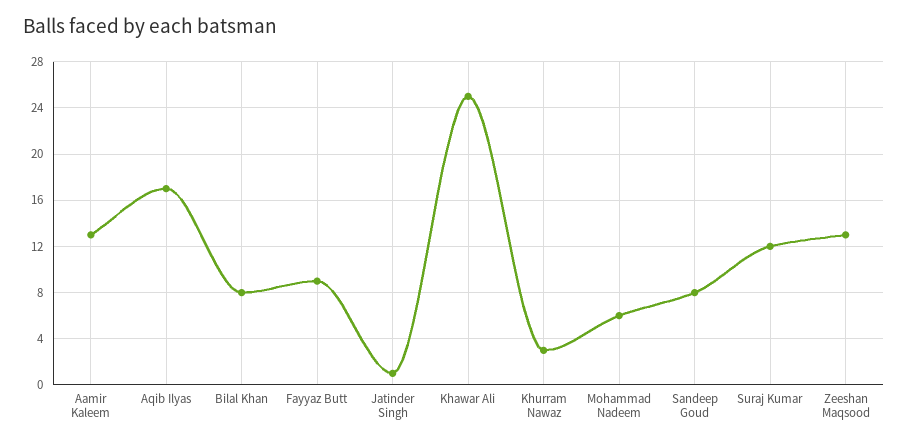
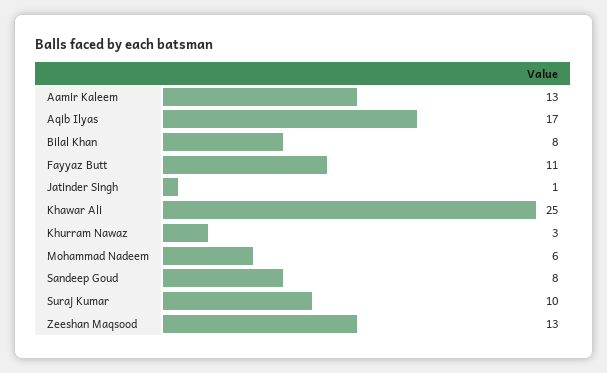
Fayyaz Butt: 9 -> 11
Suraj Kumar: 12 -> 10

